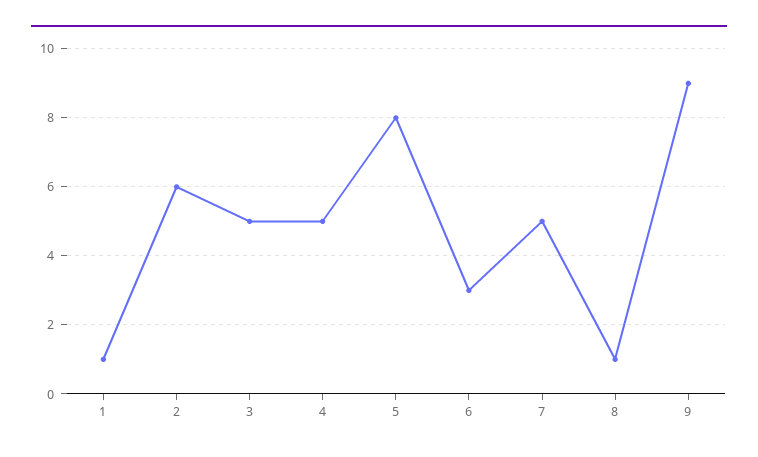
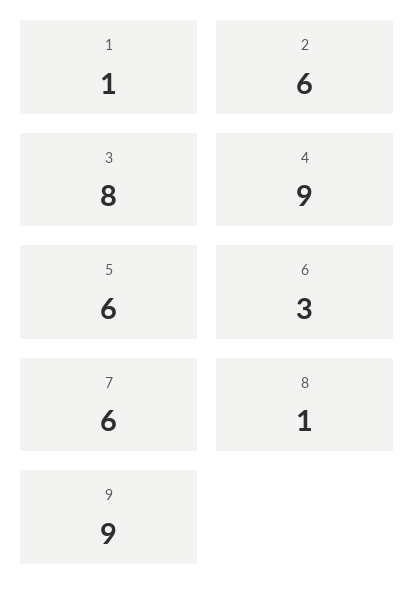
3: 5 -> 8
4: 5 -> 9
5: 8 -> 6
7: 5 -> 6

